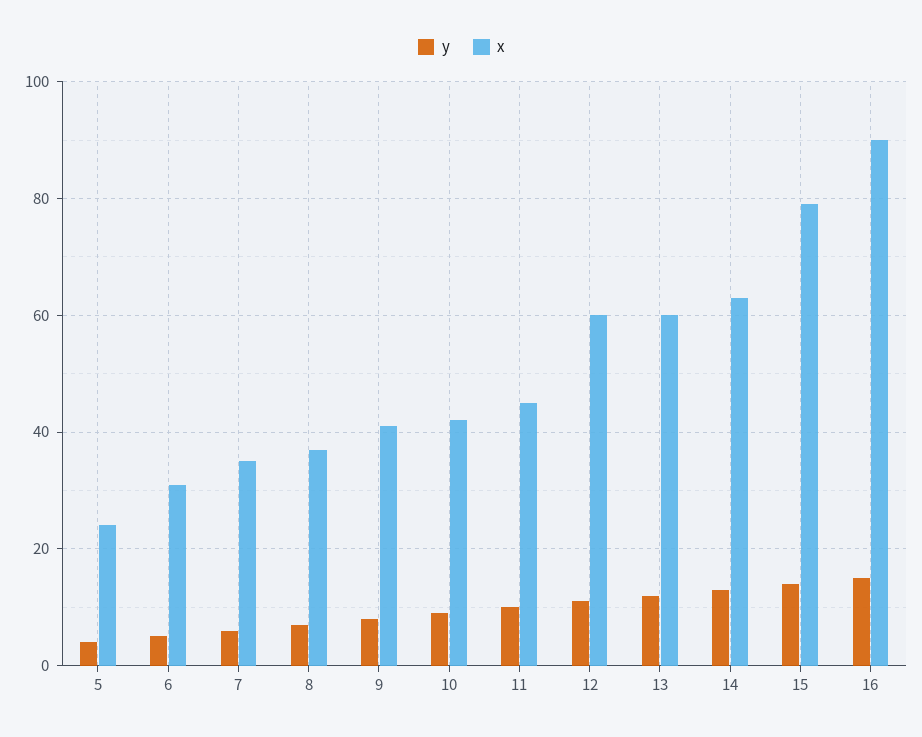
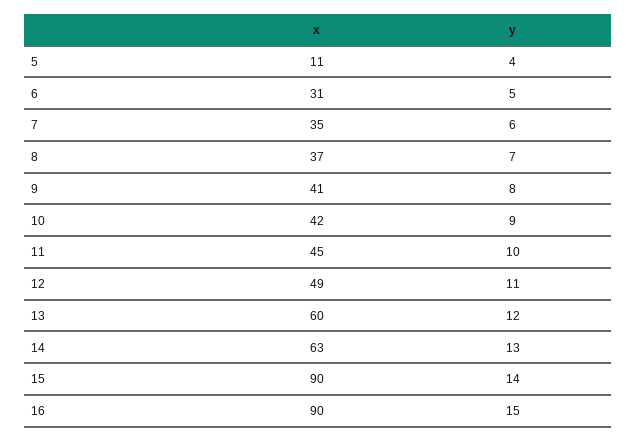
x, 5: 25 -> 11
x, 12: 60 -> 49
x, 15: 80 -> 90

